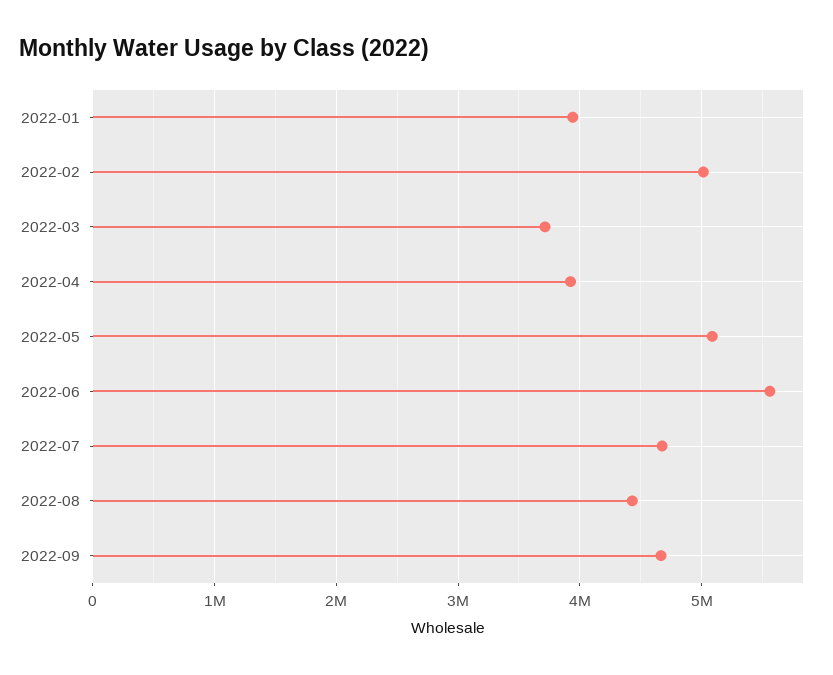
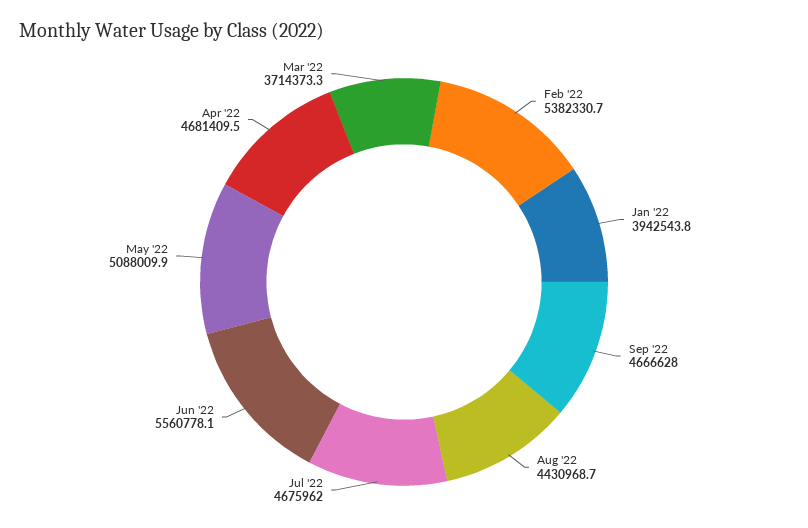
2022-02: 5000000 -> 5382330.7
2022-04: 3900000 -> 4681409.5

